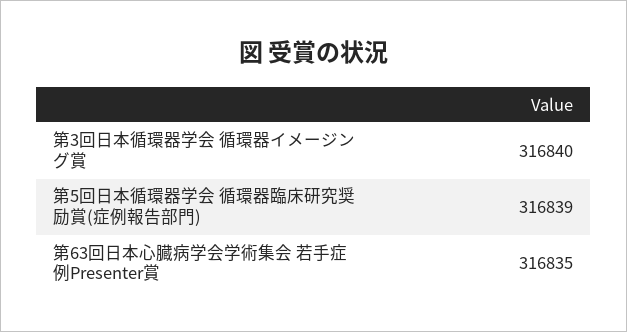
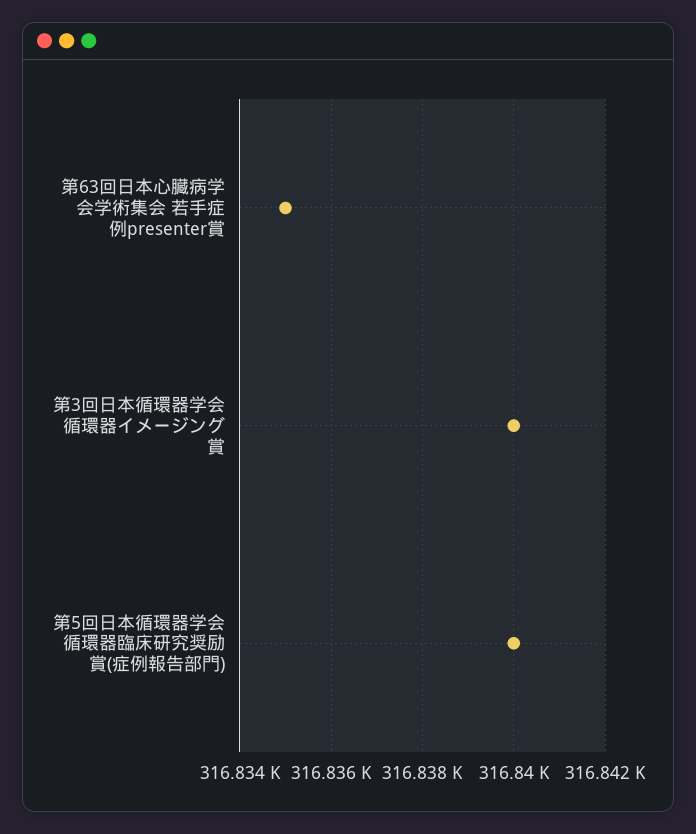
第5回日本循環器学会 循環器臨床研究奨励賞(症例報告部門): 316839 -> 316840

